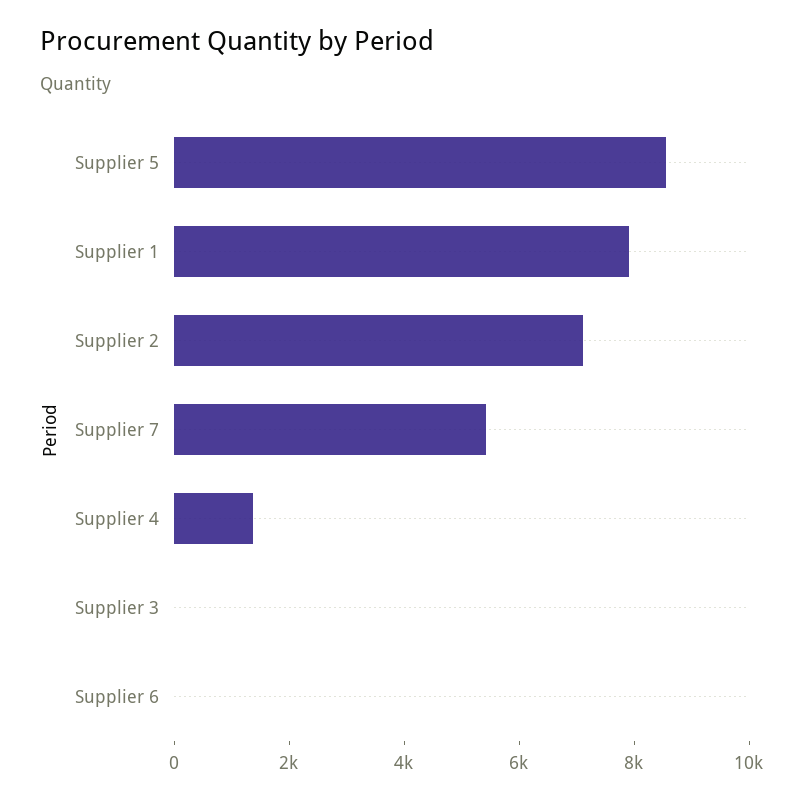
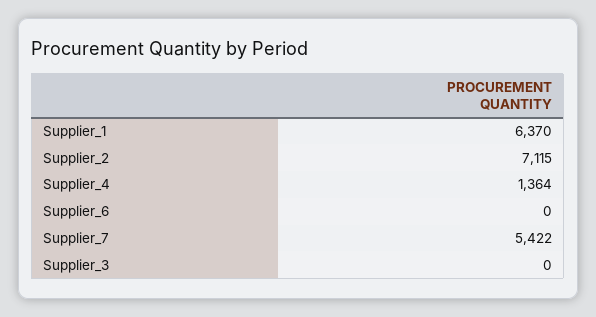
Supplier 5: 8500 -> none
Supplier 1: 8000 -> 6370

